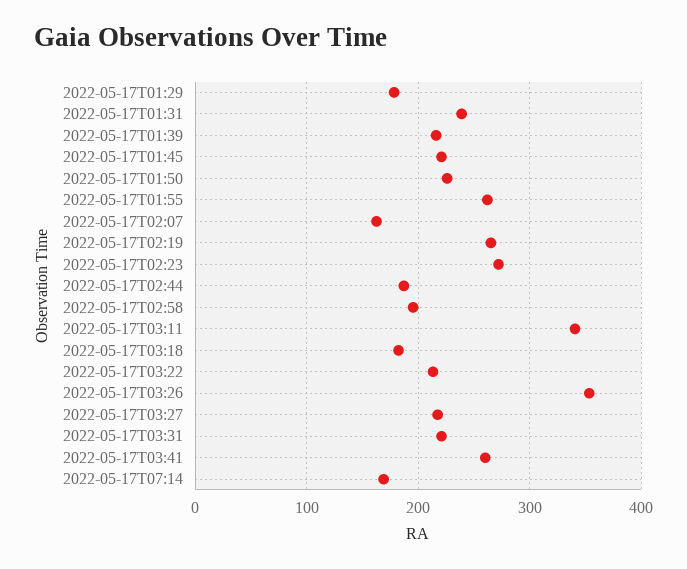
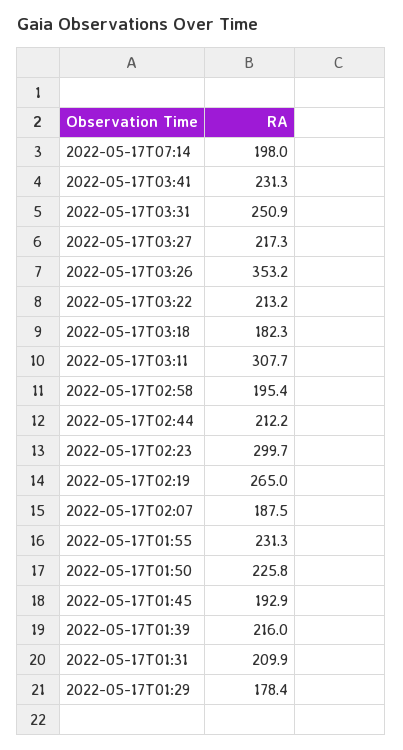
2022-05-17T01:31: 240 -> 209.9
2022-05-17T01:45: 220 -> 192.9
2022-05-17T01:55: 260 -> 231.3
2022-05-17T02:07: 160 -> 187.5
2022-05-17T02:23: 270 -> 299.7
2022-05-17T02:44: 190 -> 212.2
2022-05-17T03:11: 340 -> 307.7
2022-05-17T03:31: 220 -> 250.9
2022-05-17T03:41: 260 -> 231.3
2022-05-17T07:14: 170 -> 198

